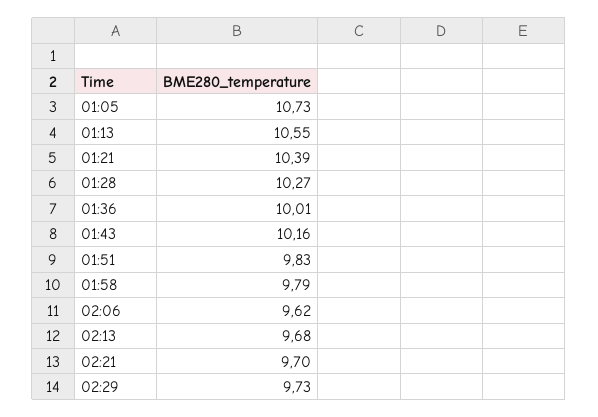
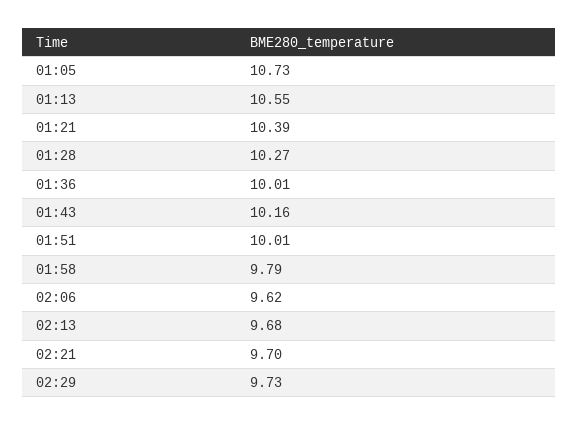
01:51: 9.83 -> 10.01

